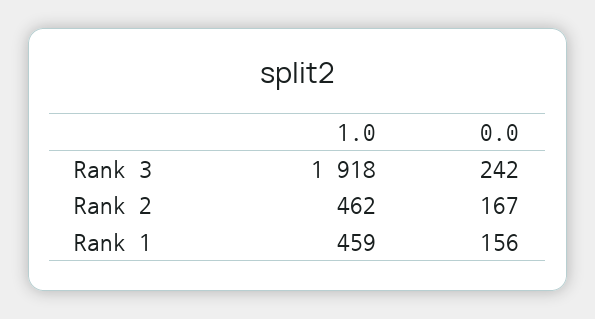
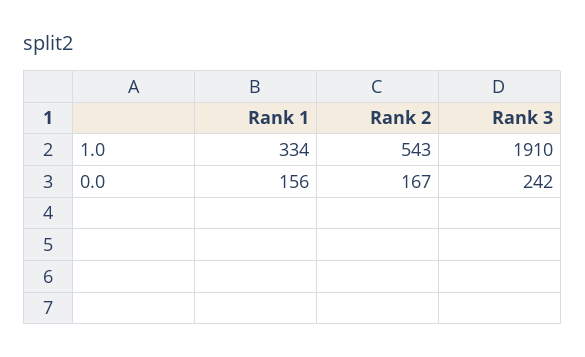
1.0, Rank 3: 1918 -> 1910
1.0, Rank 2: 462 -> 543
1.0, Rank 1: 459 -> 334

